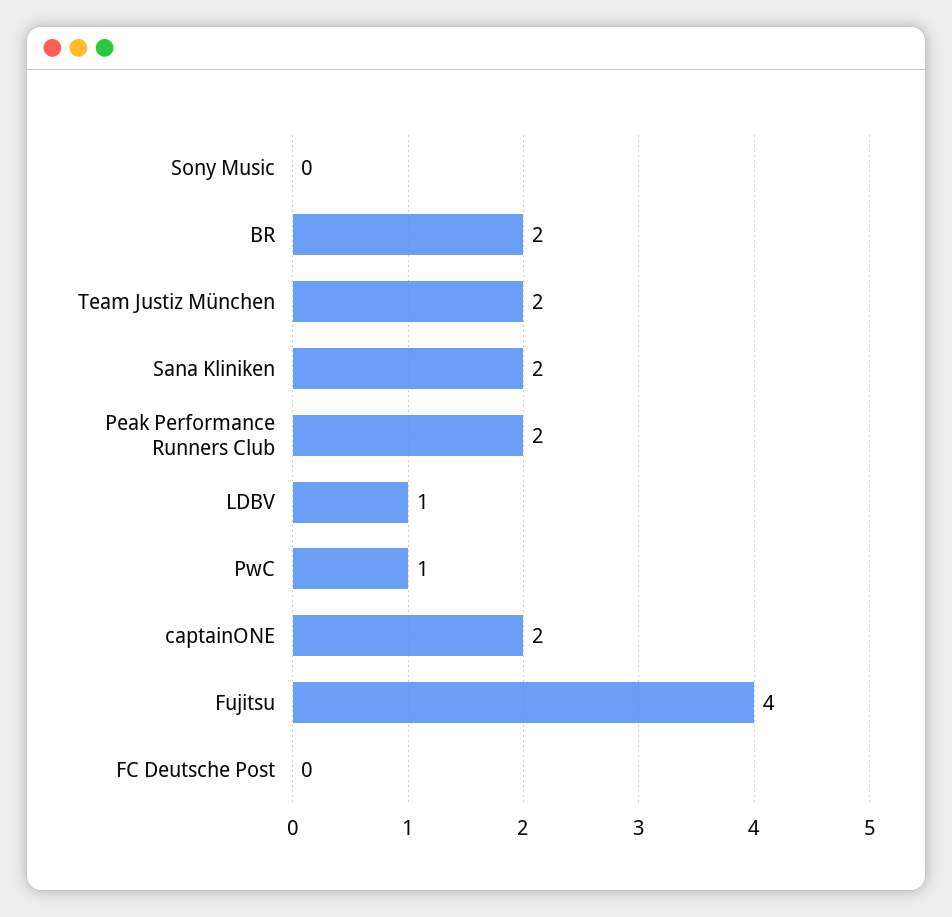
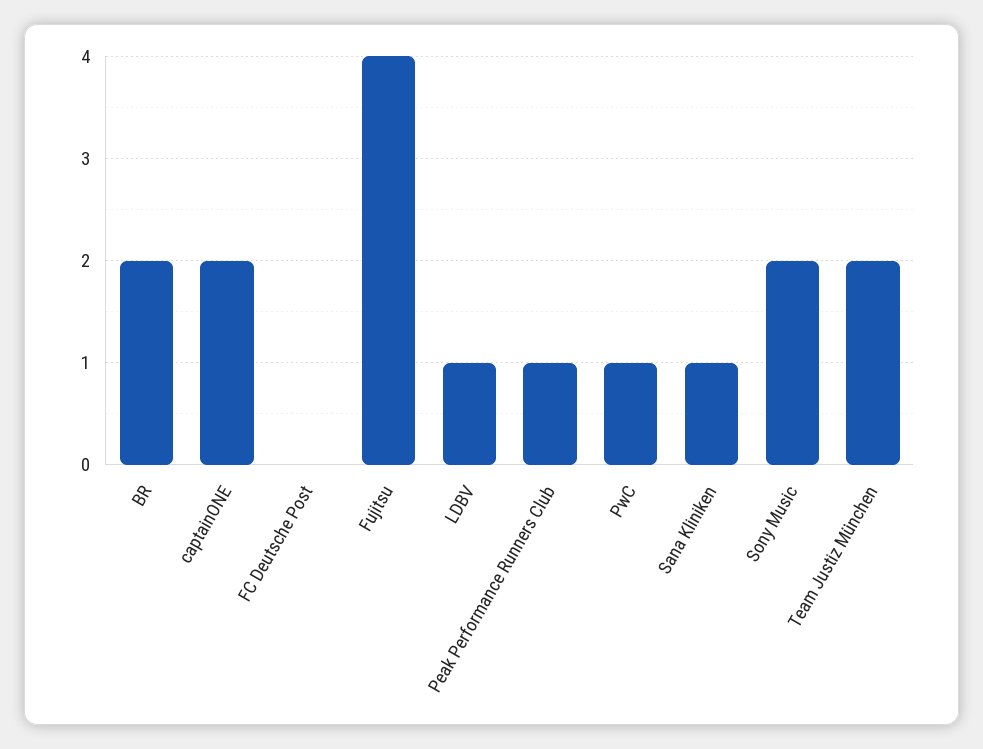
Sony Music: 0 -> 2
Sana Kliniken: 2 -> 1
Peak Performance Runners Club: 2 -> 1

